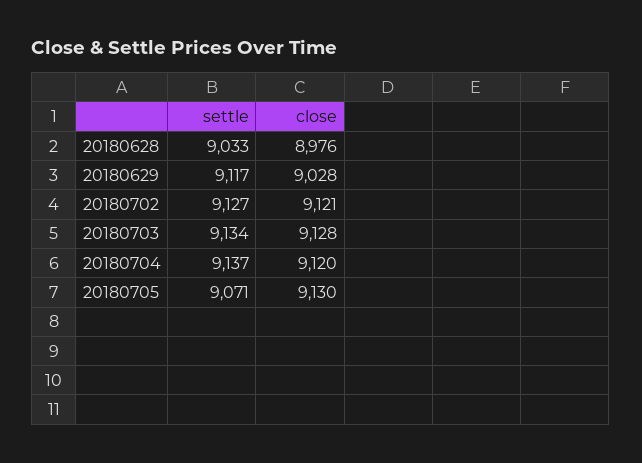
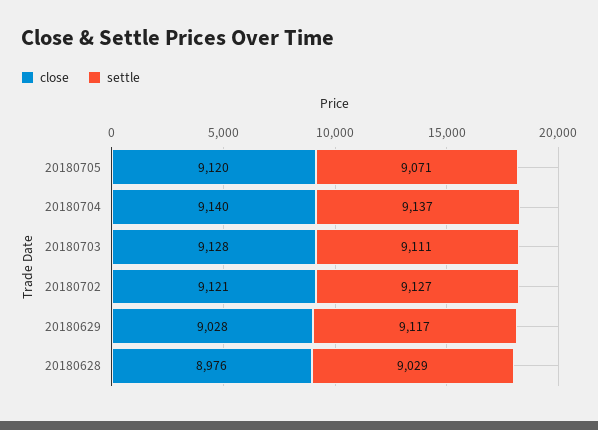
settle, 20180628: 9033 -> 9029
settle, 20180703: 9134 -> 9111
close, 20180704: 9120 -> 9140
close, 20180705: 9130 -> 9120

